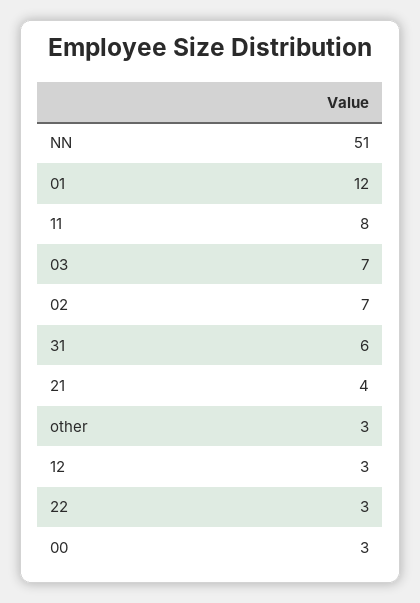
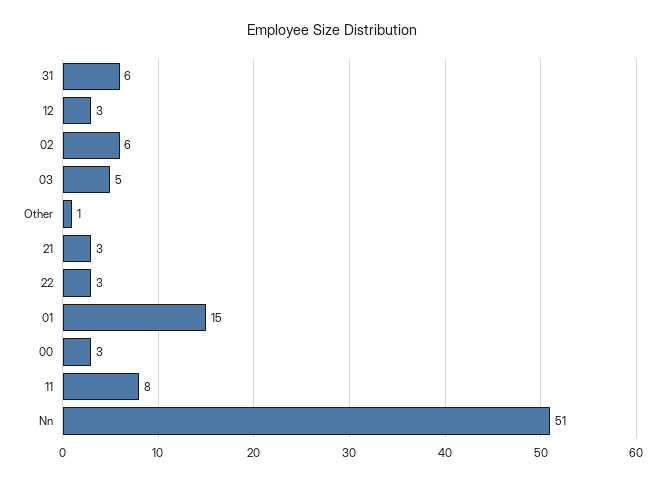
01: 12 -> 15
03: 7 -> 5
02: 7 -> 6
21: 4 -> 3
other: 3 -> 1

